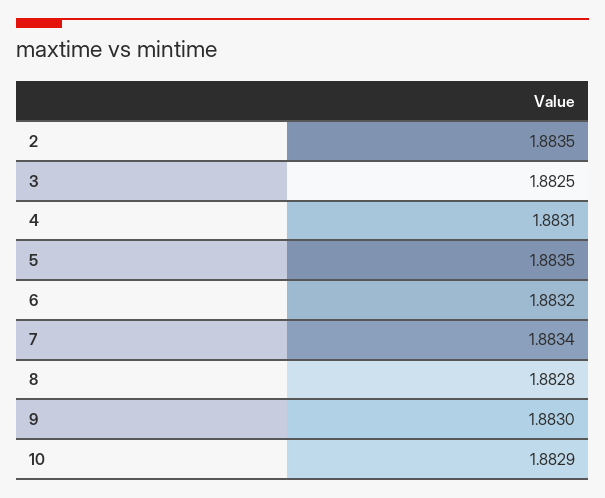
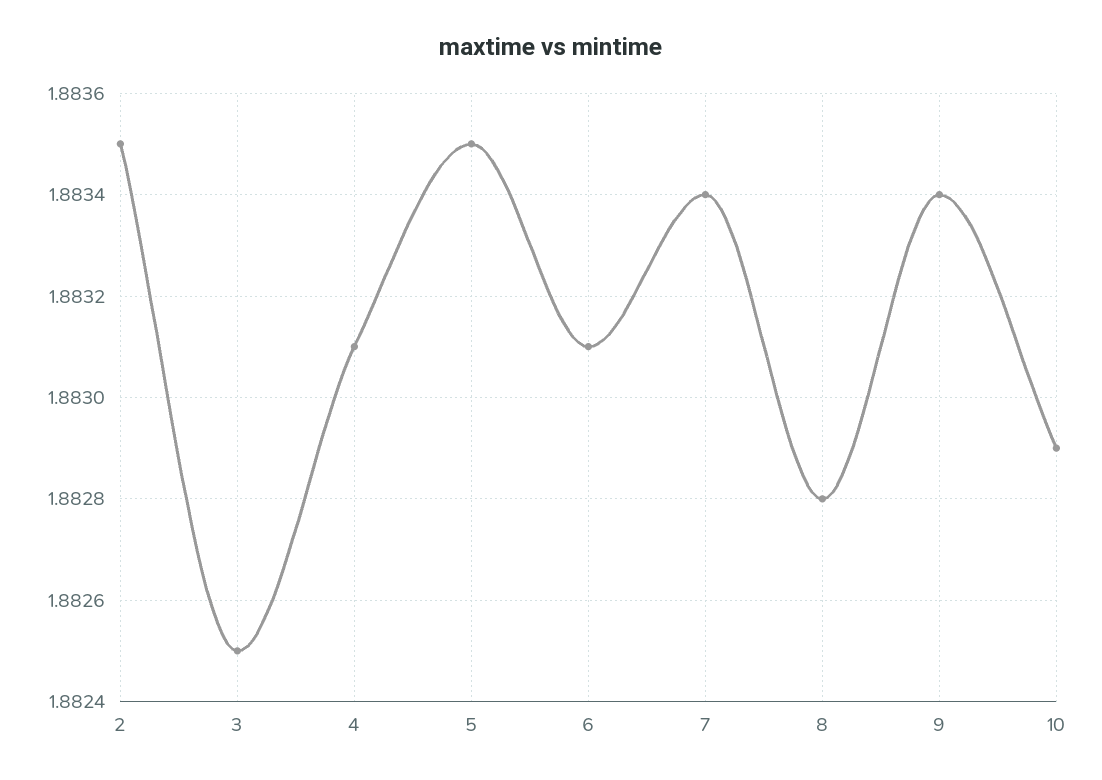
6: 1.8832 -> 1.8831
9: 1.883 -> 1.8834

